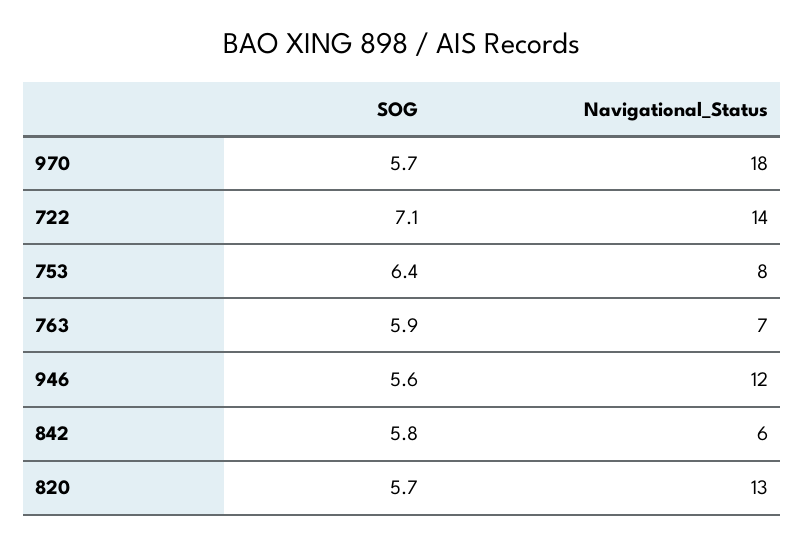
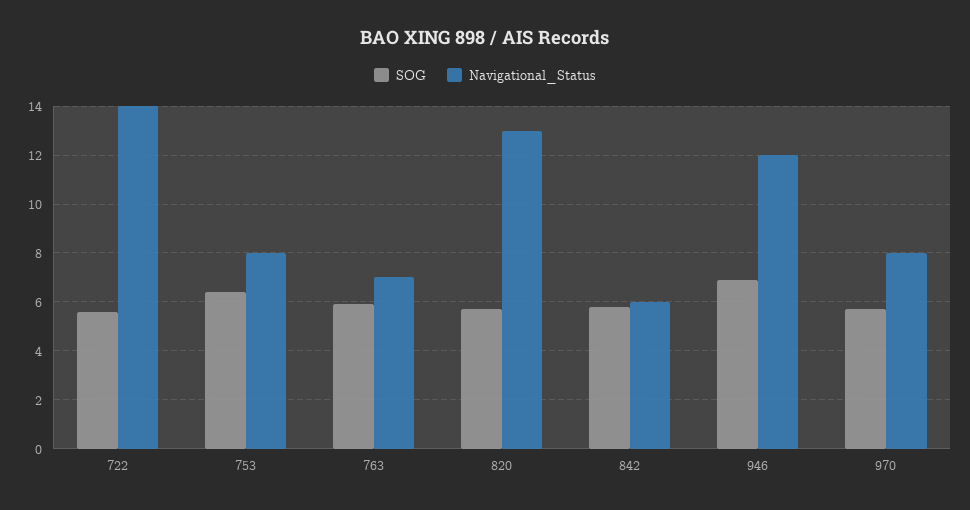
Navigational_Status, 970: 18 -> 8
SOG, 722: 7.1 -> 5.5
SOG, 946: 5.6 -> 7

